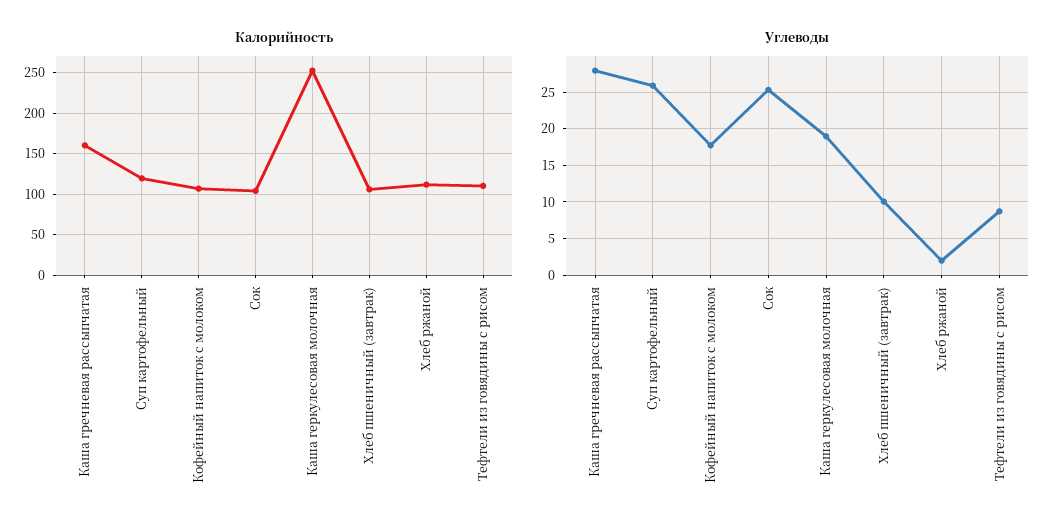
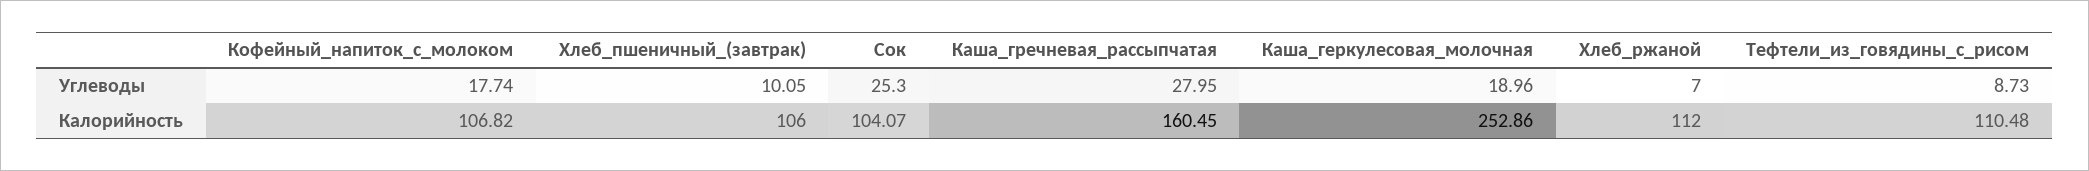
Калорийность, Суп картофельный: 120 -> none
Углеводы, Суп картофельный: 26 -> none
Углеводы, Хлеб ржаной: 2 -> 7

